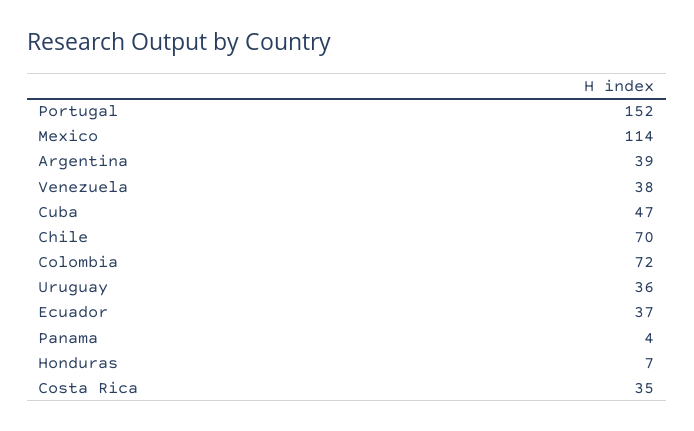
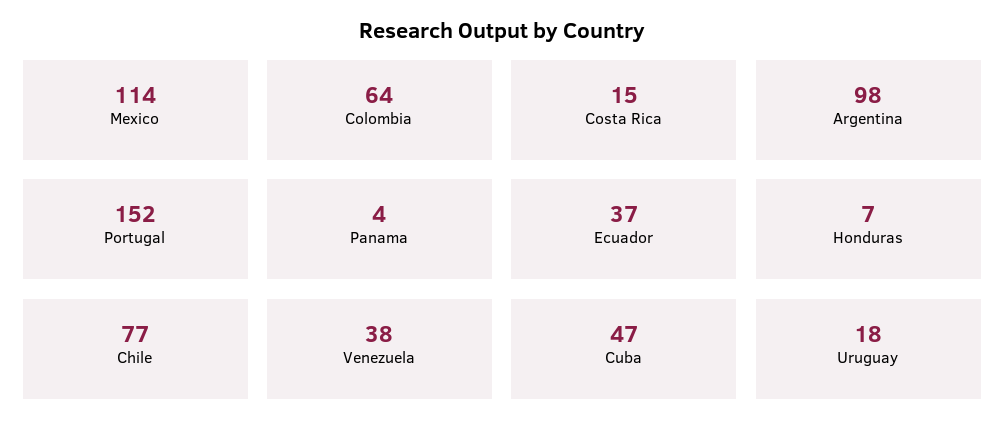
Argentina: 39 -> 98
Chile: 70 -> 77
Colombia: 72 -> 64
Uruguay: 36 -> 18
Costa Rica: 35 -> 15

